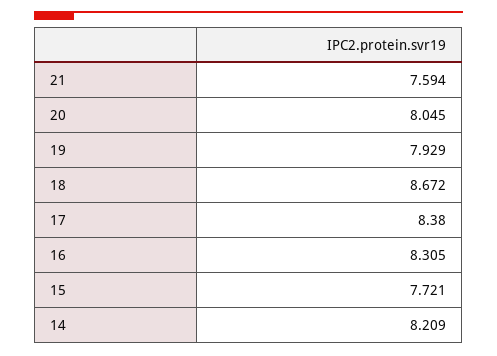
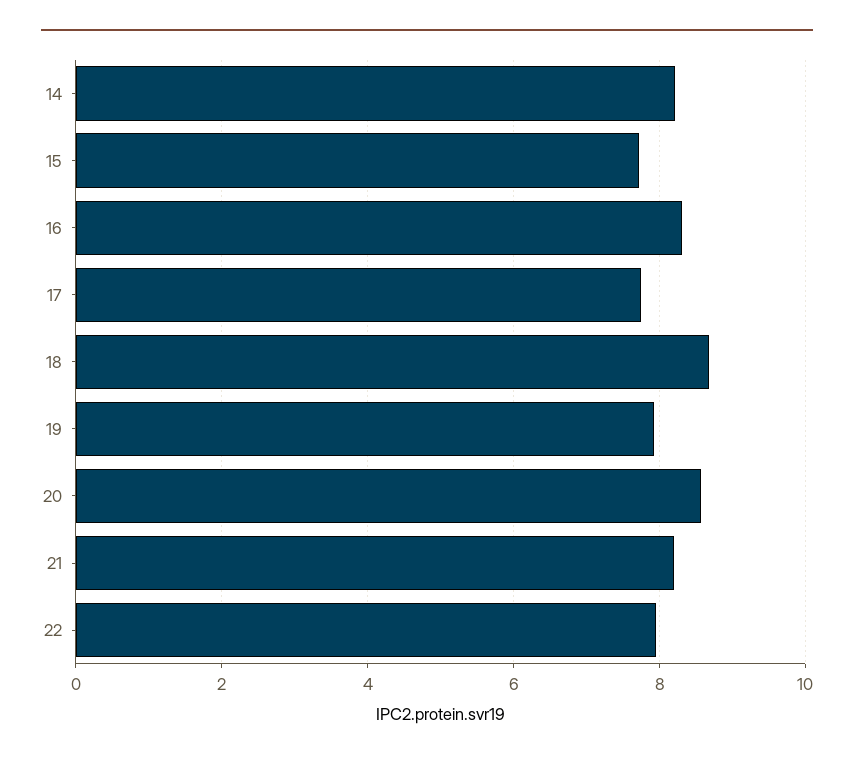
21: 7.594 -> 8.2
20: 8.045 -> 8.6
17: 8.38 -> 7.8
22: none -> 8

